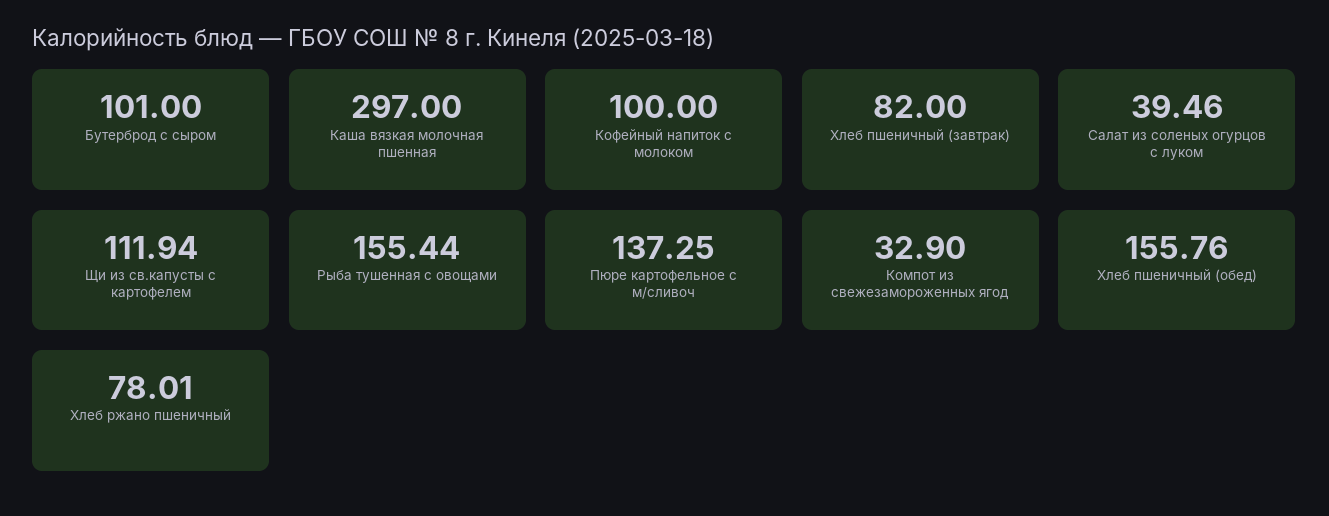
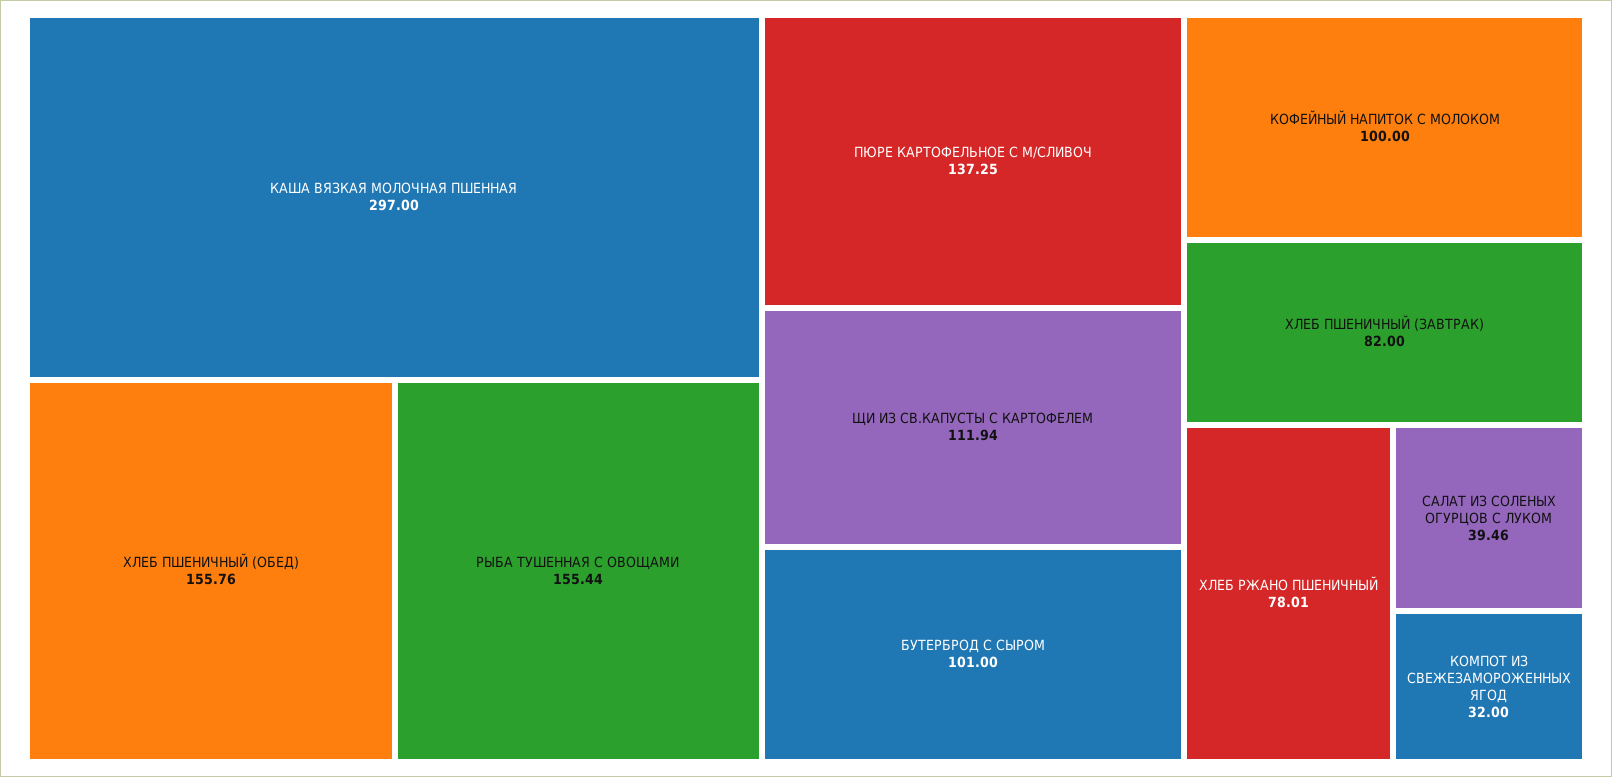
Компот из свежезамороженных ягод: 32.9 -> 32

